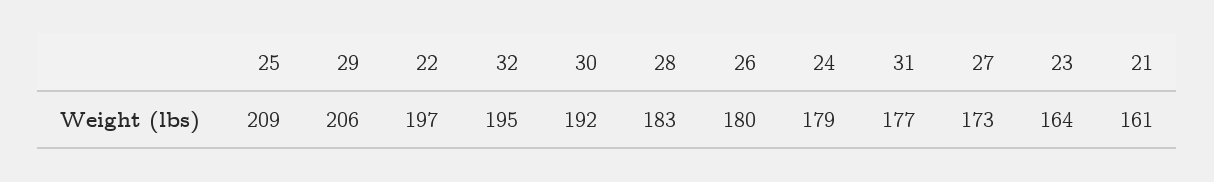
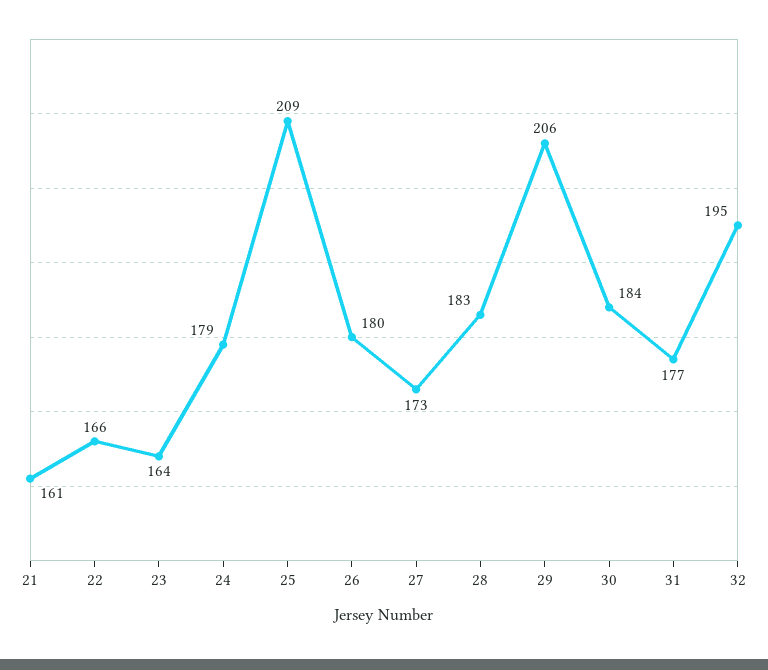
22: 197 -> 166
30: 192 -> 184

